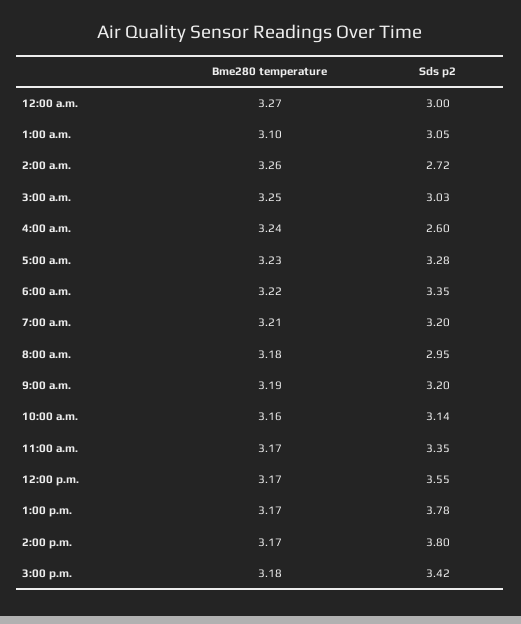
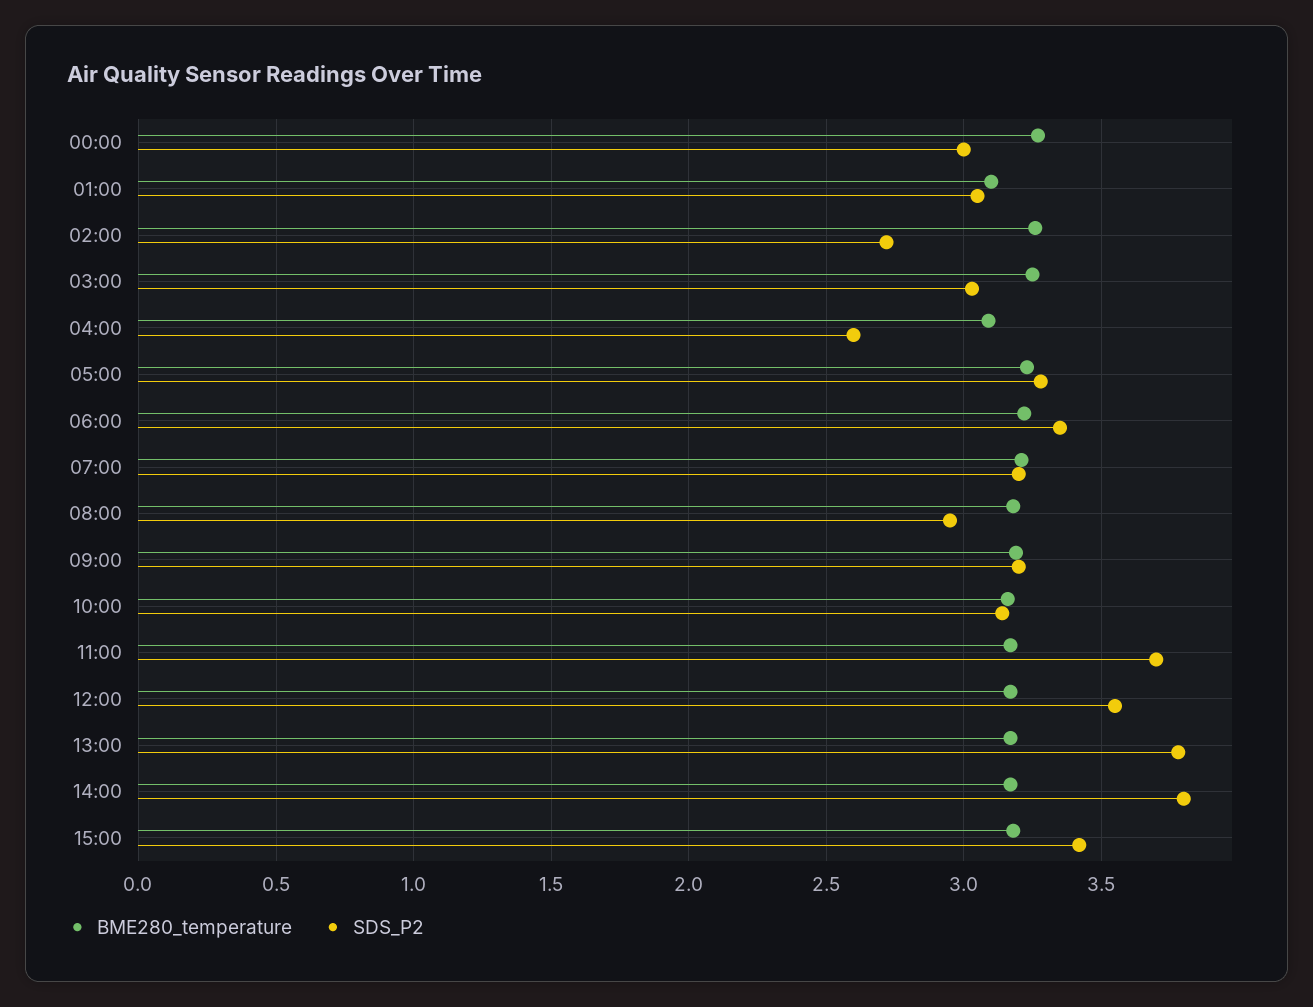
Bme280 temperature, 4:00 a.m.: 3.24 -> 3.1
Sds p2, 11:00 a.m.: 3.35 -> 3.7

